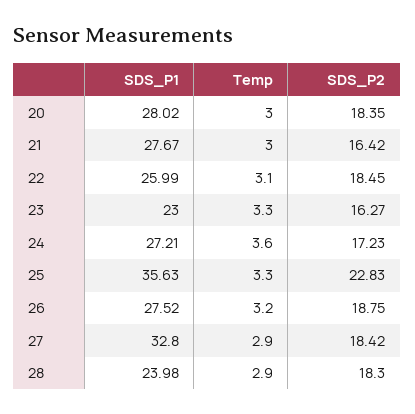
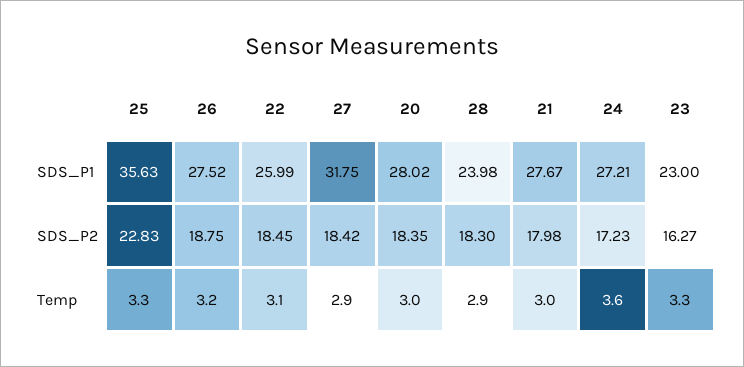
SDS_P2, 21: 16.42 -> 17.98
SDS_P1, 27: 32.8 -> 31.75

